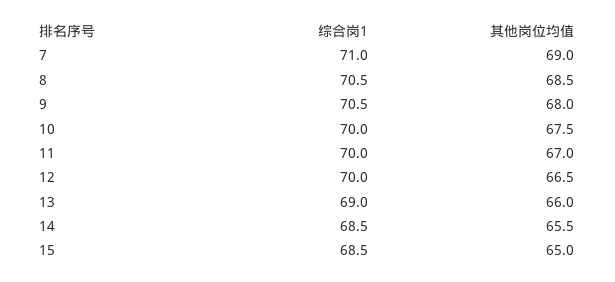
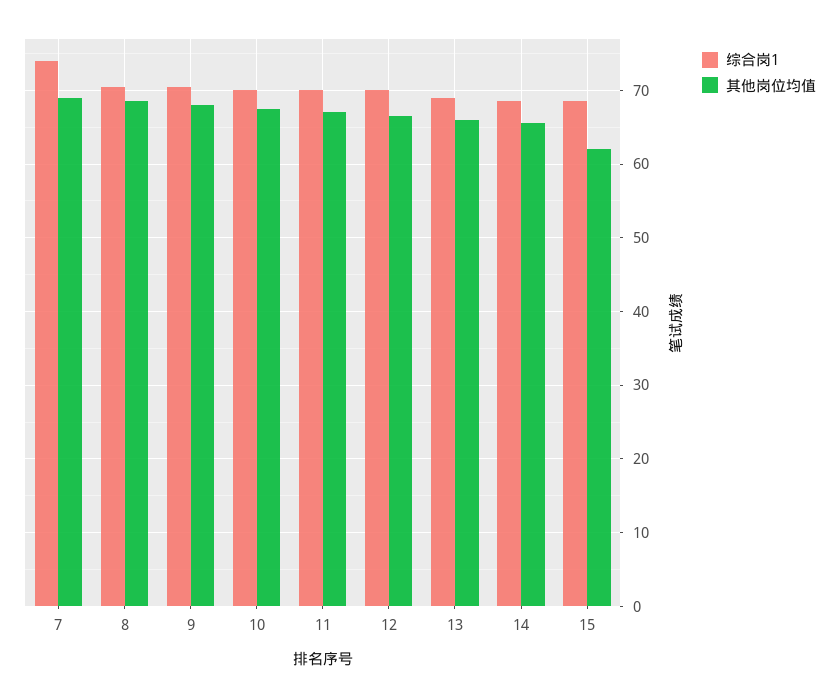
综合岗1, 7: 71 -> 74
其他岗位均值, 15: 65 -> 62

